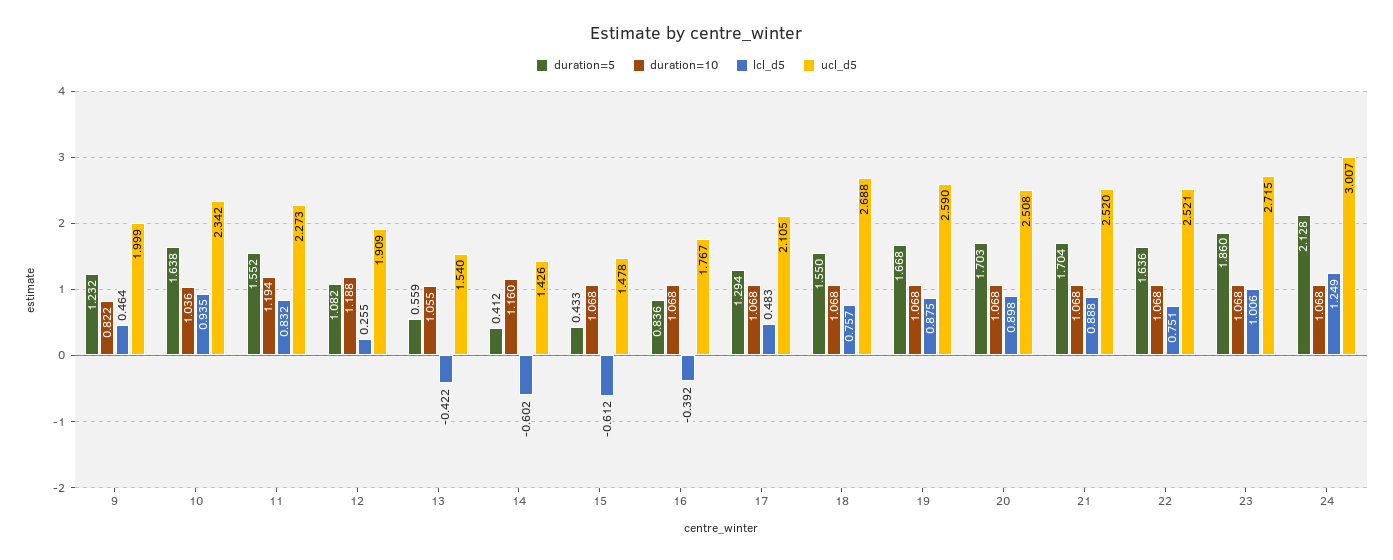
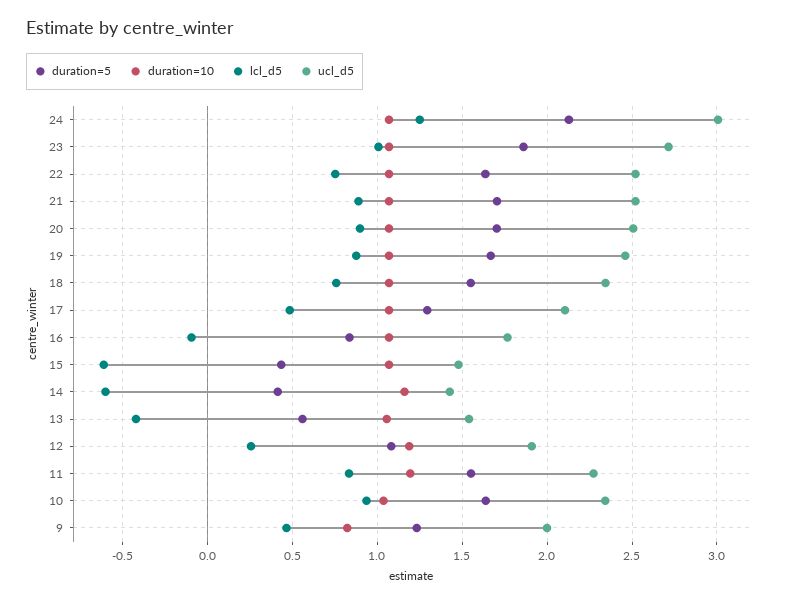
lcl_d5, 16: -0.392 -> -0.1
ucl_d5, 18: 2.688 -> 2.35
ucl_d5, 19: 2.59 -> 2.45

